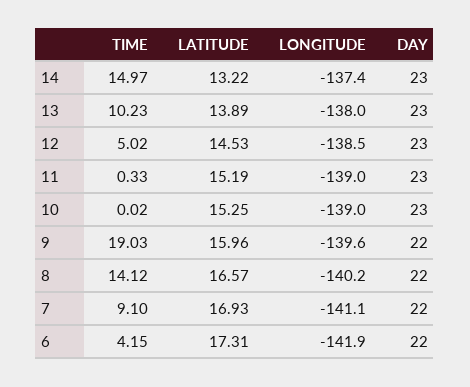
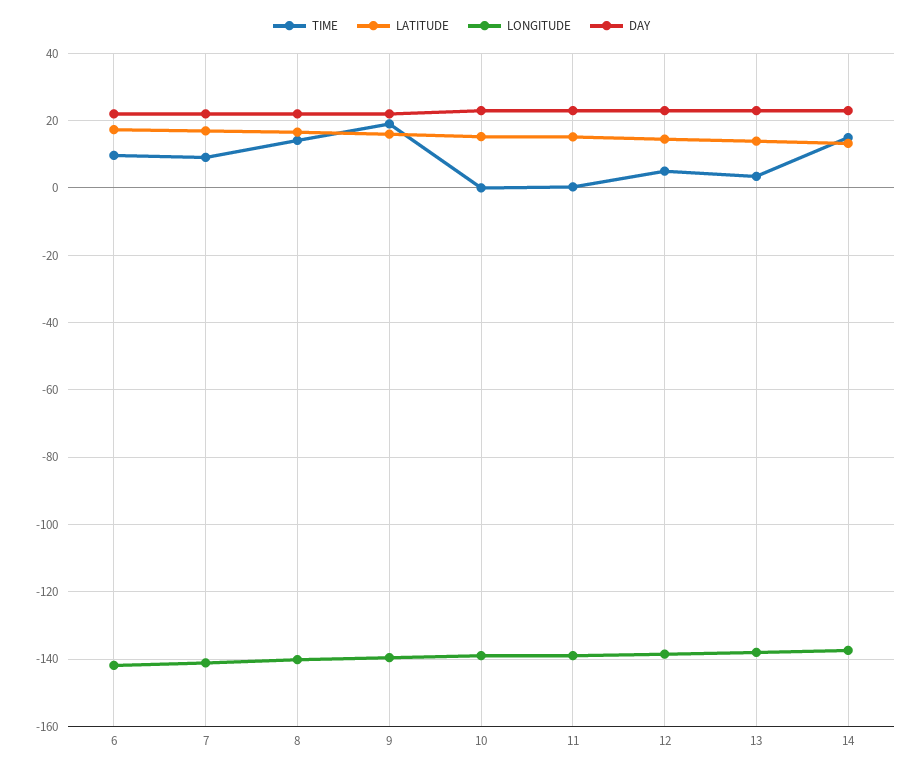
TIME, 13: 10.23 -> 4
TIME, 6: 4.15 -> 10

